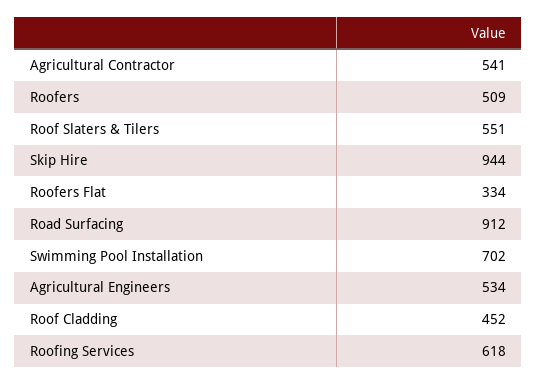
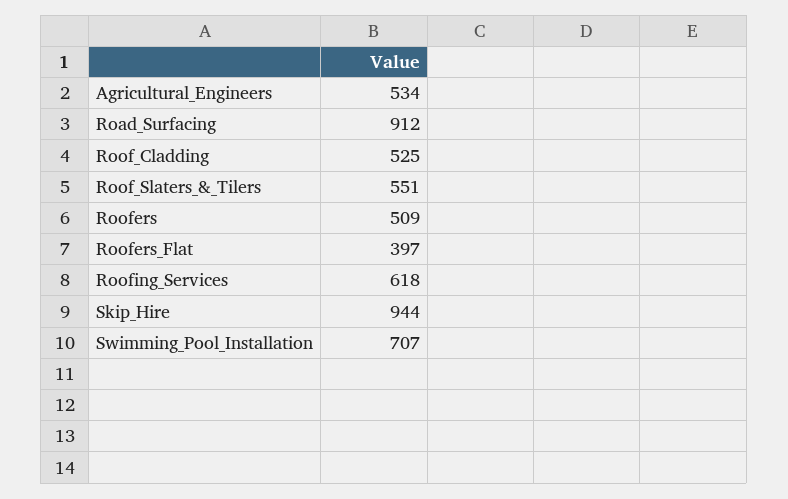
Agricultural Contractor: 541 -> none
Roofers Flat: 334 -> 397
Swimming Pool Installation: 702 -> 707
Roof Cladding: 452 -> 525

